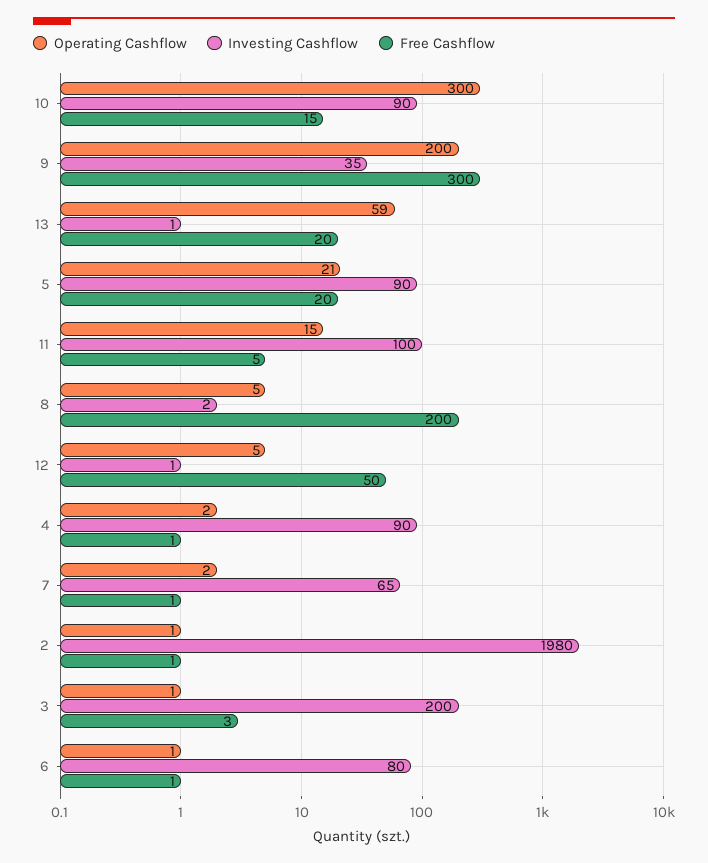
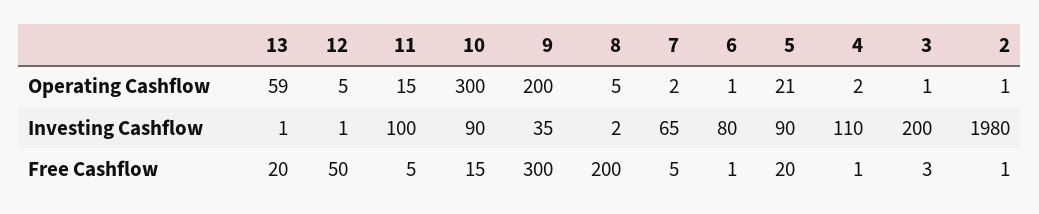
Investing Cashflow, 4: 90 -> 110
Free Cashflow, 7: 1 -> 5

